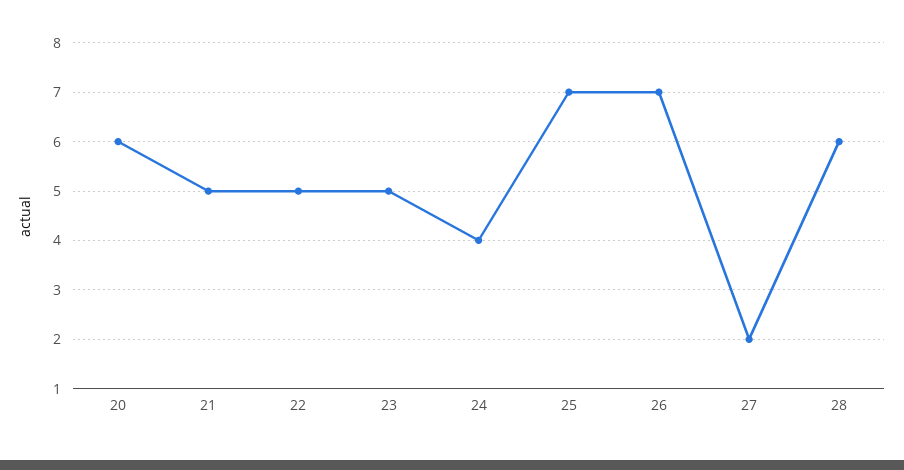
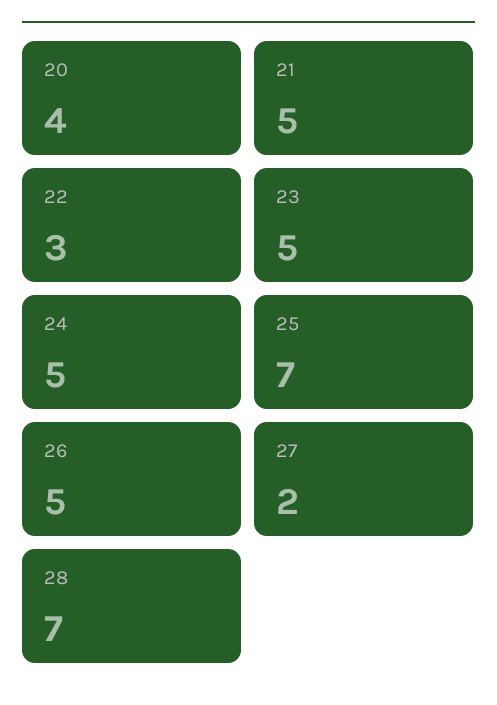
20: 6 -> 4
22: 5 -> 3
24: 4 -> 5
26: 7 -> 5
28: 6 -> 7

